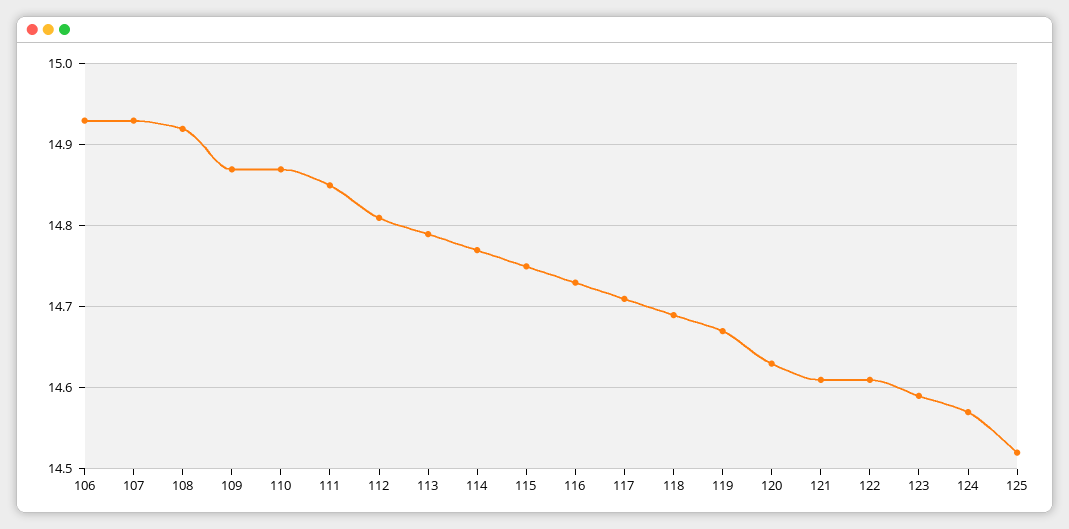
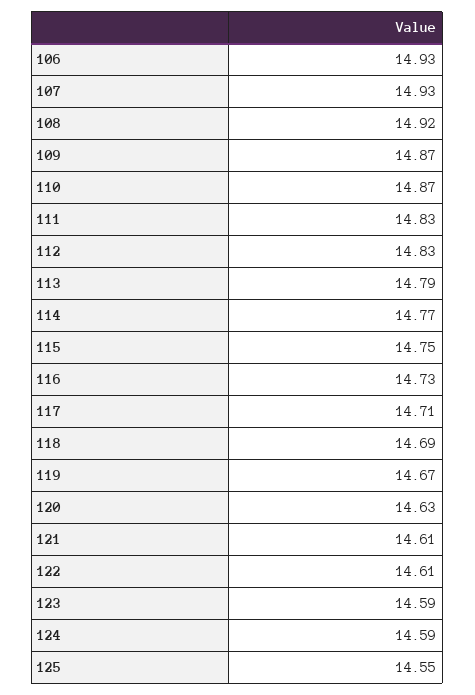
111: 14.85 -> 14.83
112: 14.81 -> 14.83
124: 14.57 -> 14.59
125: 14.52 -> 14.55

